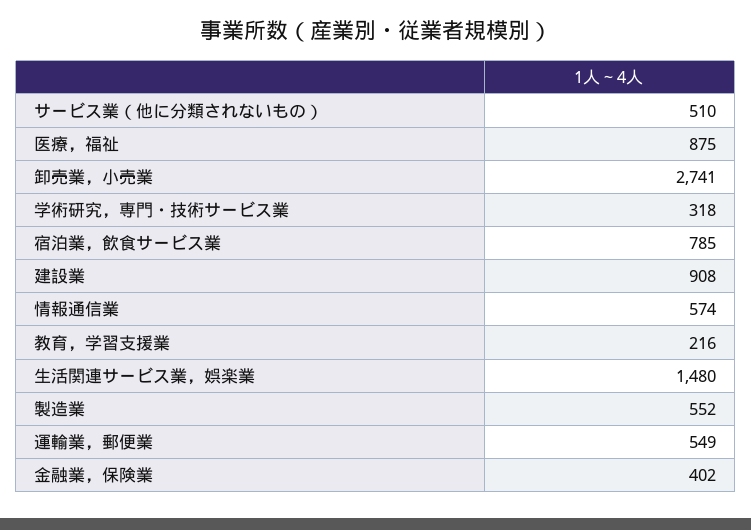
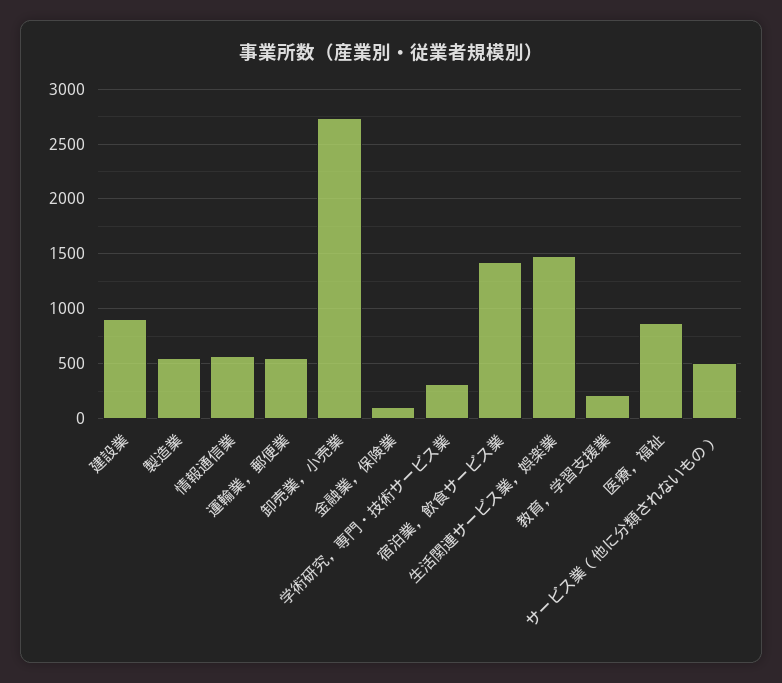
宿泊業，飲食サービス業: 785 -> 1400
金融業，保険業: 402 -> 100

